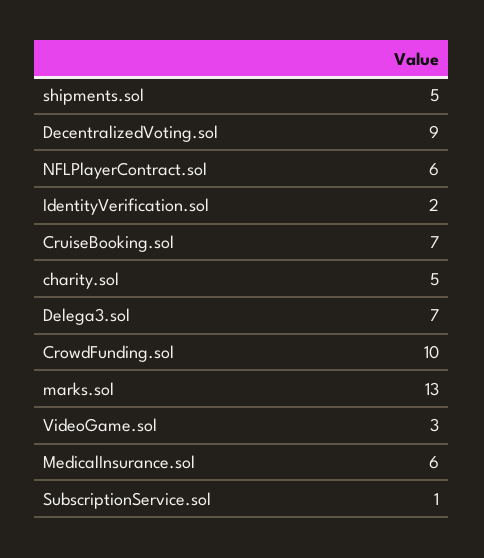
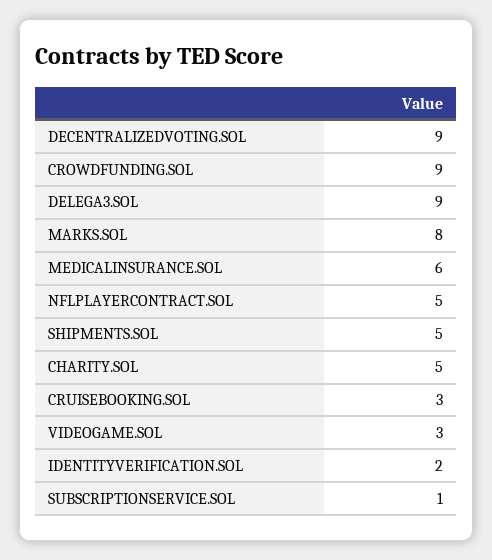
NFLPlayerContract.sol: 6 -> 5
CruiseBooking.sol: 7 -> 3
Delega3.sol: 7 -> 9
CrowdFunding.sol: 10 -> 9
marks.sol: 13 -> 8

